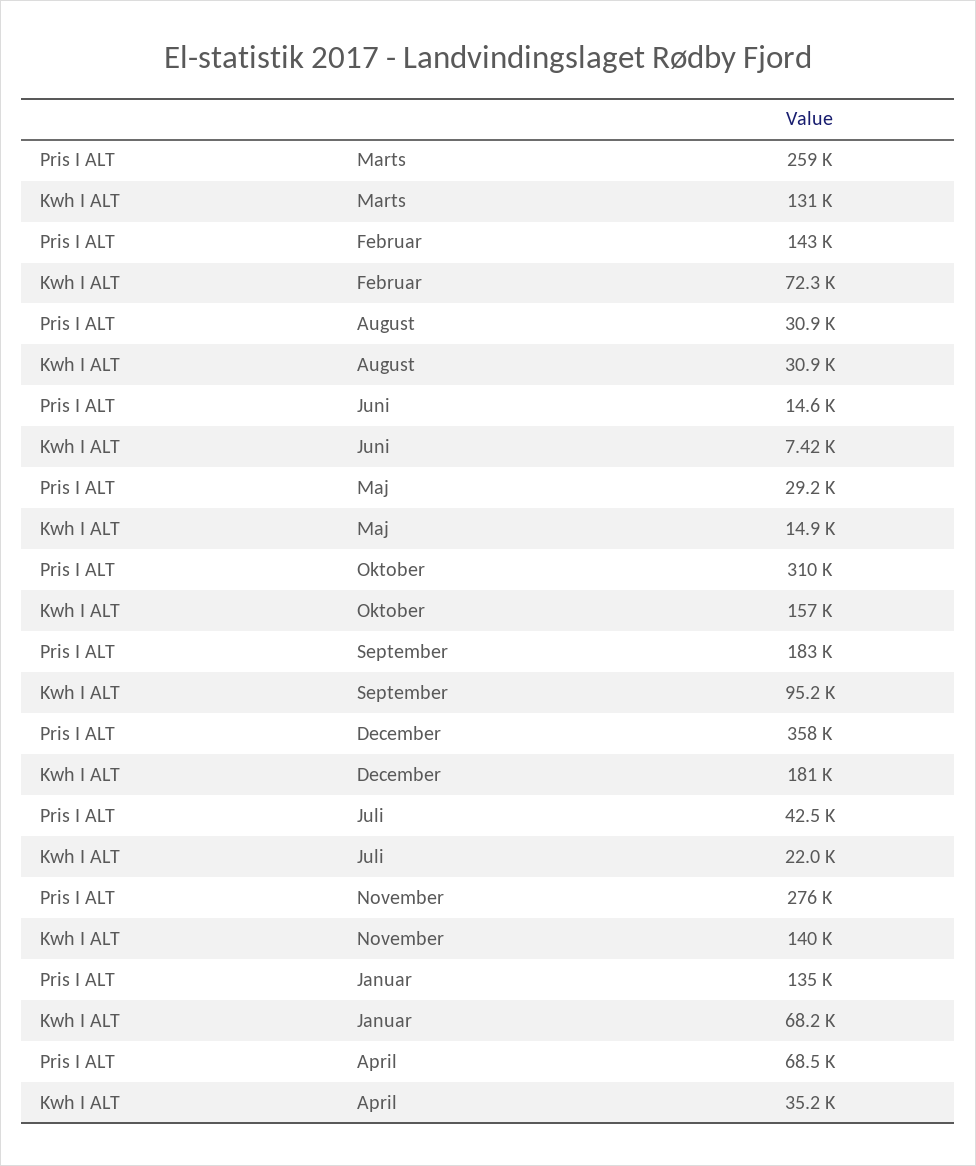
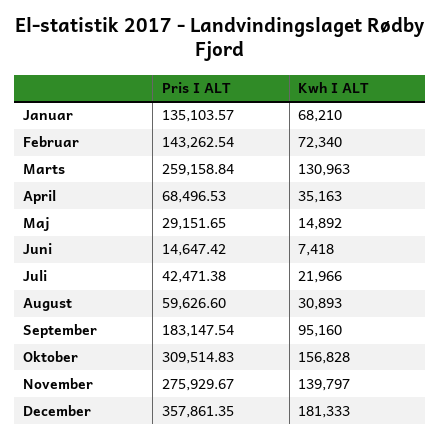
Pris I ALT, August: 30900 -> 59626.6

